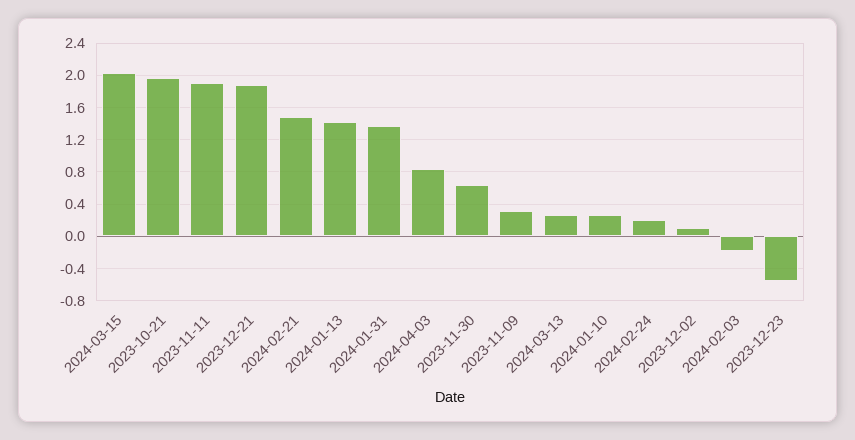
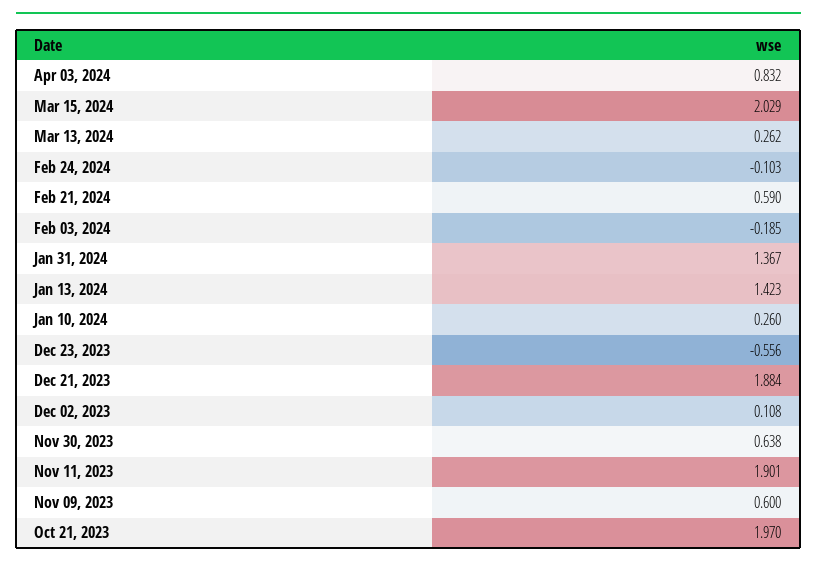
2024-02-21: 1.5 -> 0.59
2023-11-09: 0.3 -> 0.6
2024-02-24: 0.2 -> -0.103

